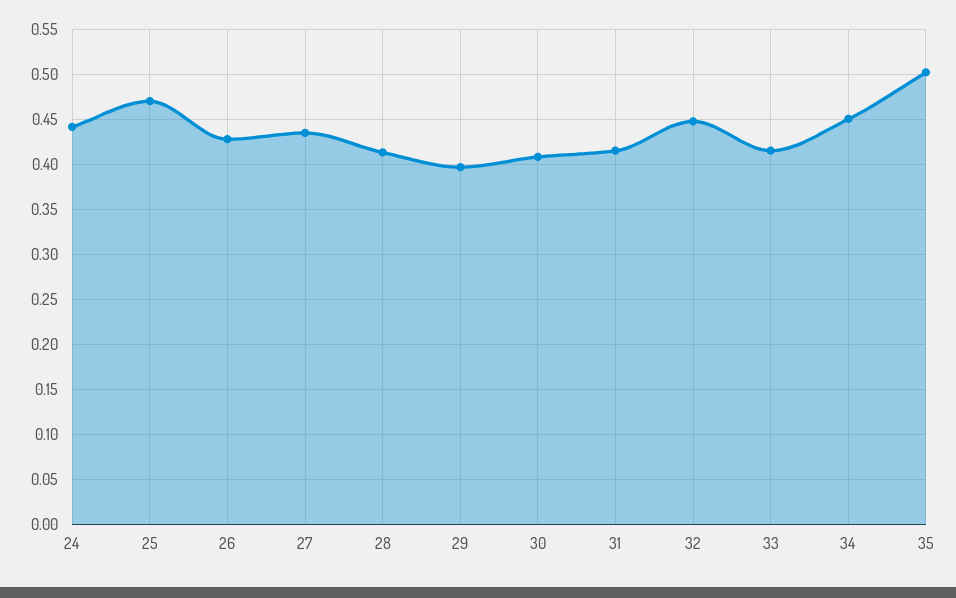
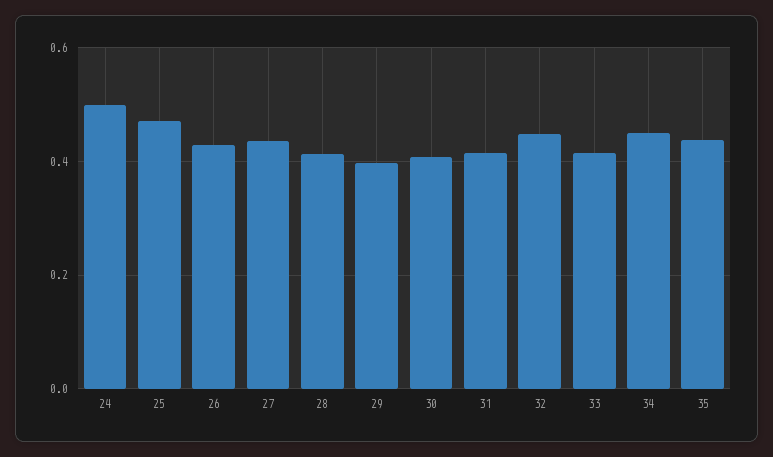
24: 0.44 -> 0.5
35: 0.5 -> 0.44

